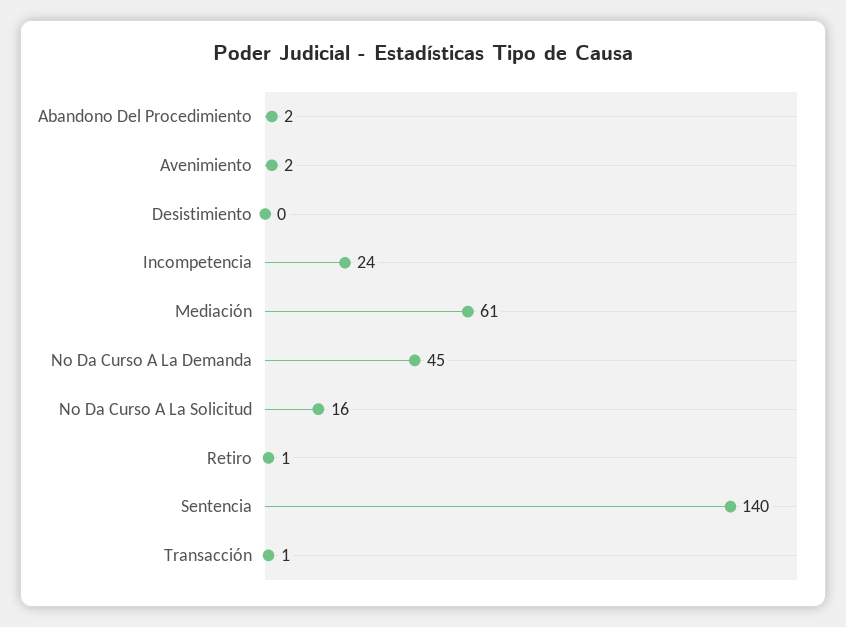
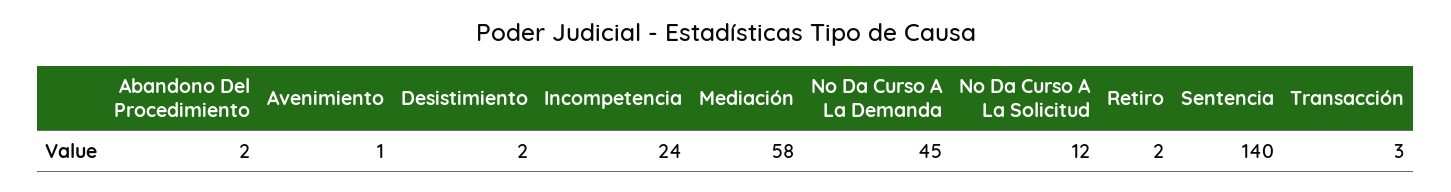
Avenimiento: 2 -> 1
Desistimiento: 0 -> 2
Mediación: 61 -> 58
No Da Curso A La Solicitud: 16 -> 12
Retiro: 1 -> 2
Transacción: 1 -> 3

